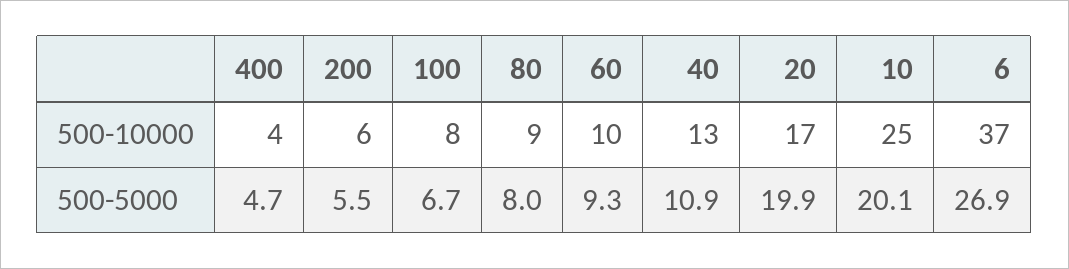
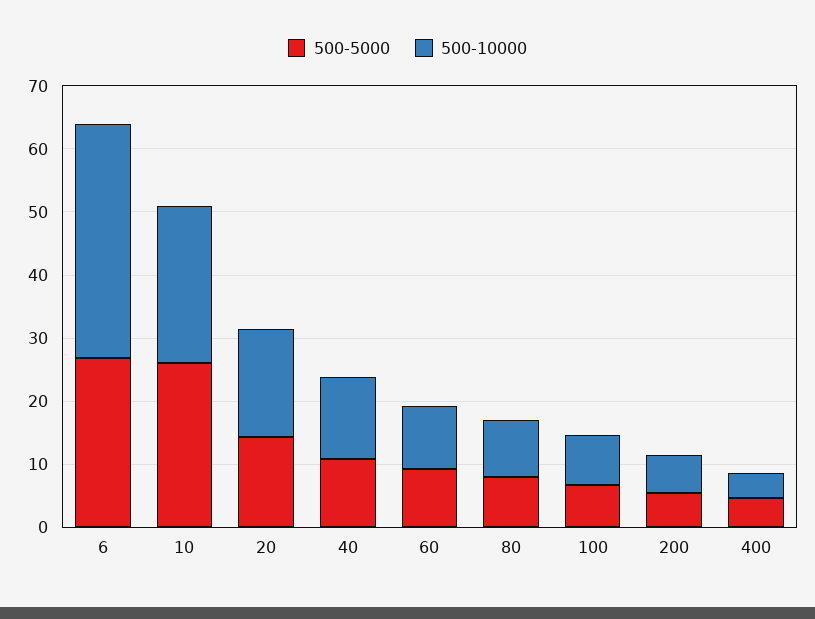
500-5000, 20: 19.9 -> 14
500-5000, 10: 20.1 -> 26

